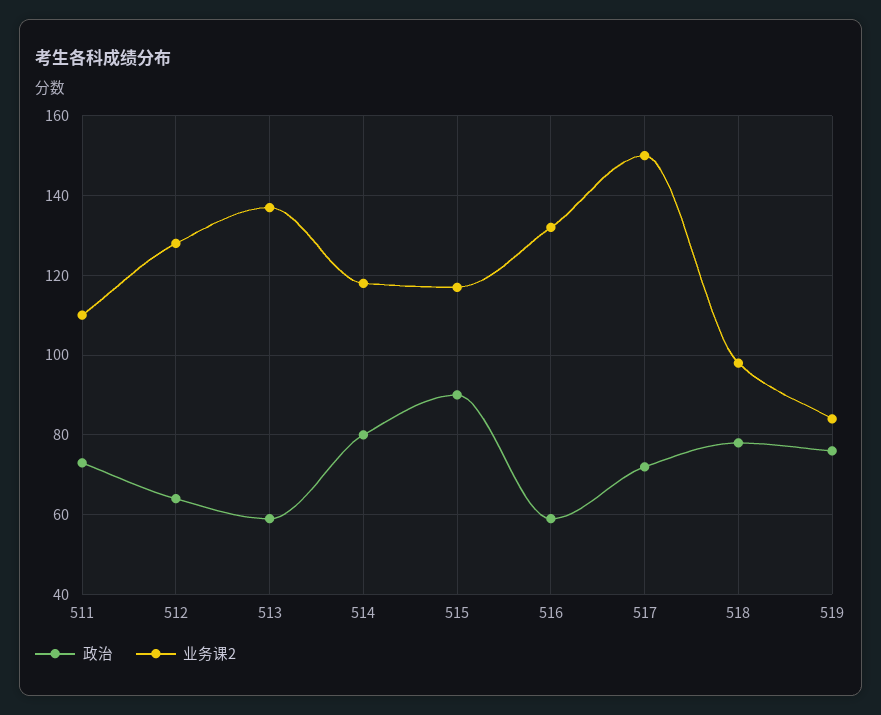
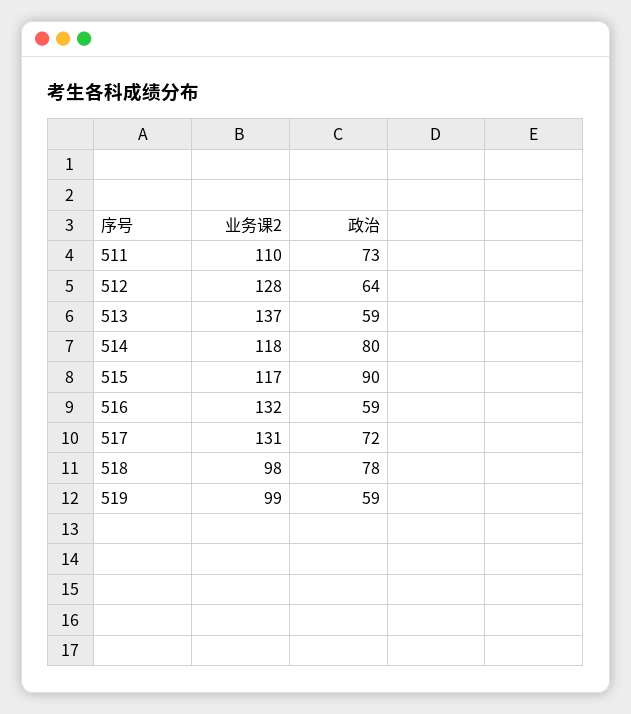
业务课2, 517: 150 -> 131
政治, 519: 75 -> 59
业务课2, 519: 85 -> 99

